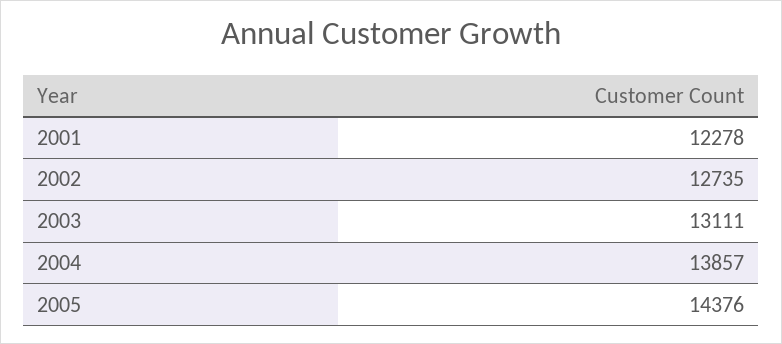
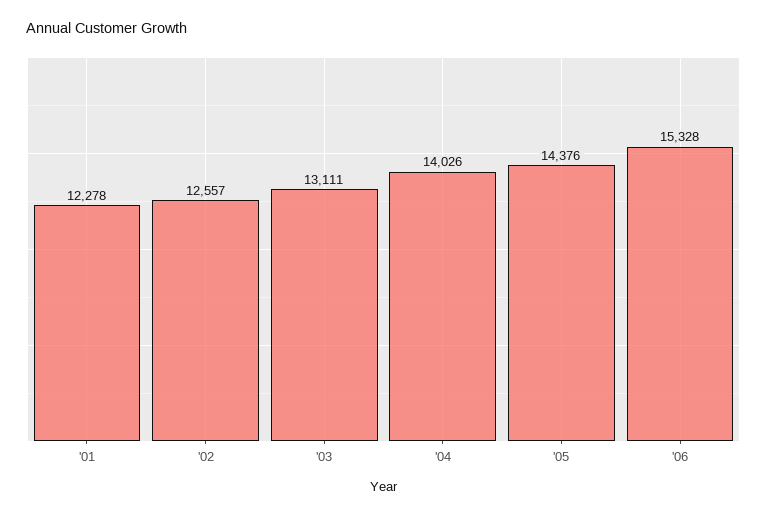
2002: 12735 -> 12557
2004: 13857 -> 14026
'06: none -> 15328

